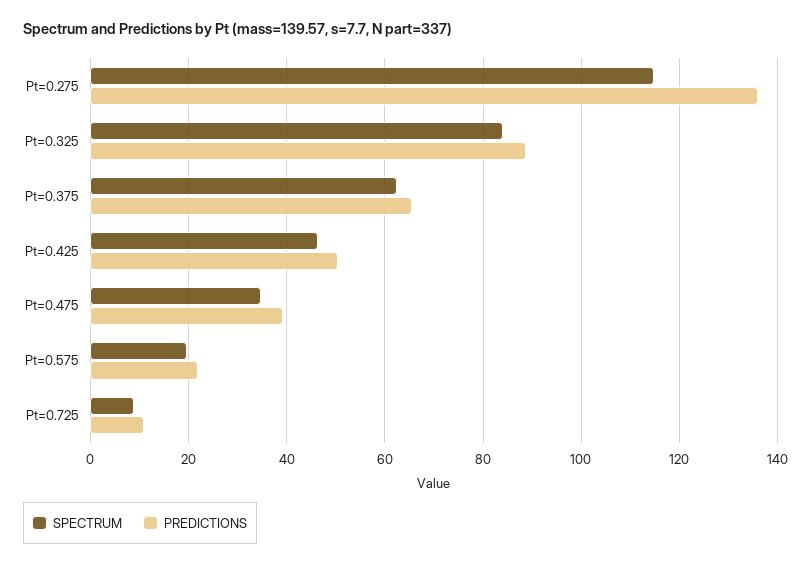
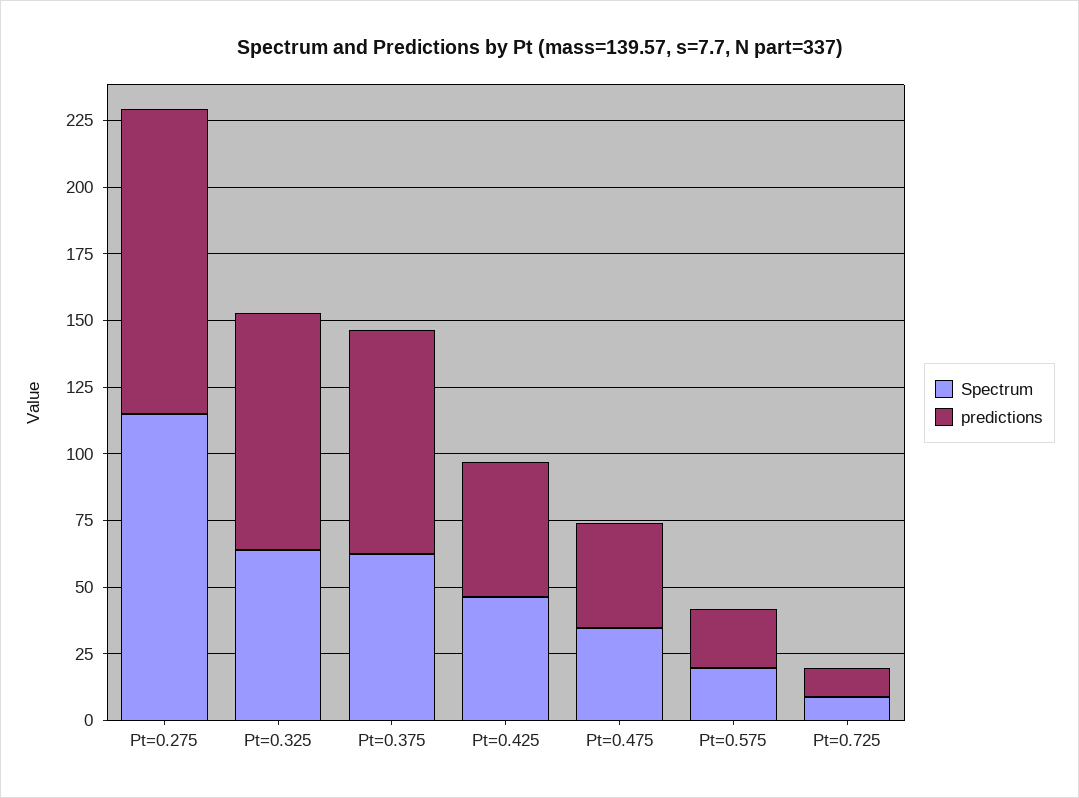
PREDICTIONS, Pt=0.275: 136 -> 115
SPECTRUM, Pt=0.325: 84 -> 65
PREDICTIONS, Pt=0.375: 66 -> 85

